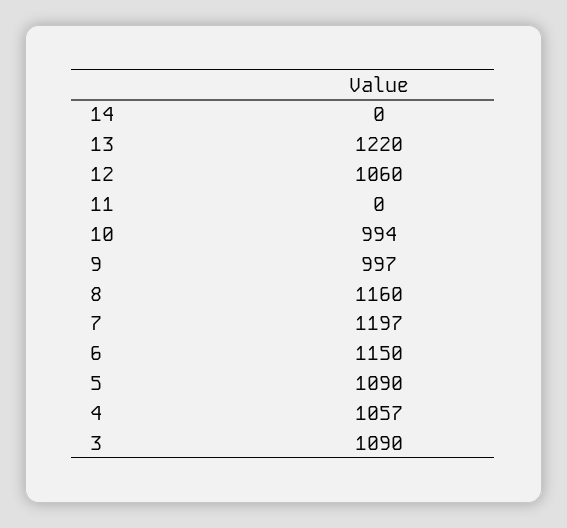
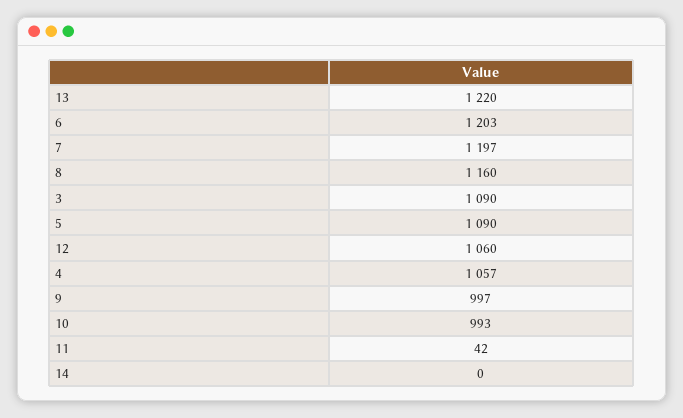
11: 0 -> 42
10: 994 -> 993
6: 1150 -> 1203

